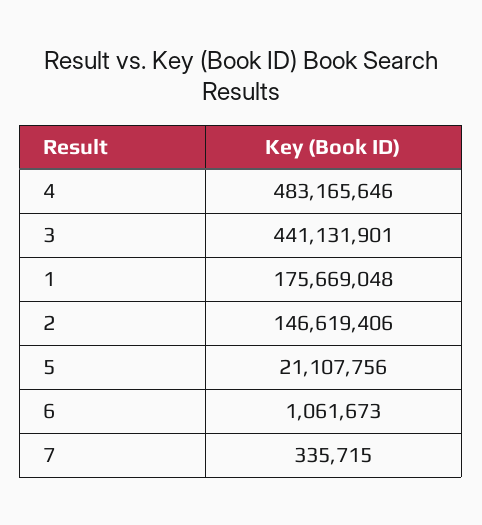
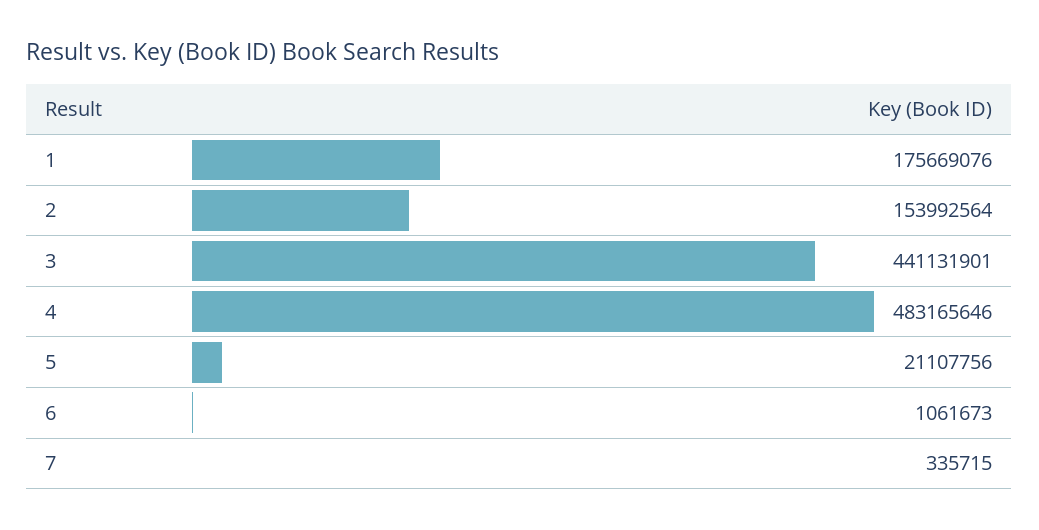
1: 175669048 -> 175669076
2: 146619406 -> 153992564

